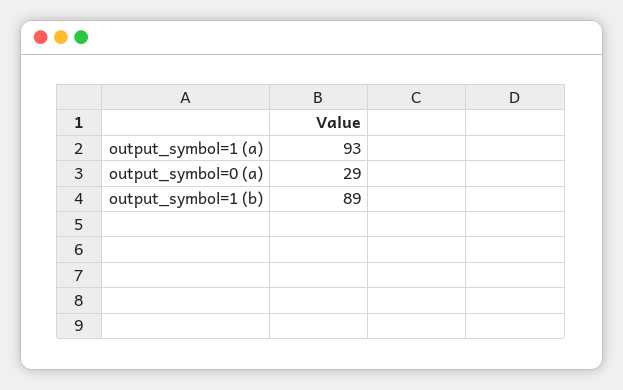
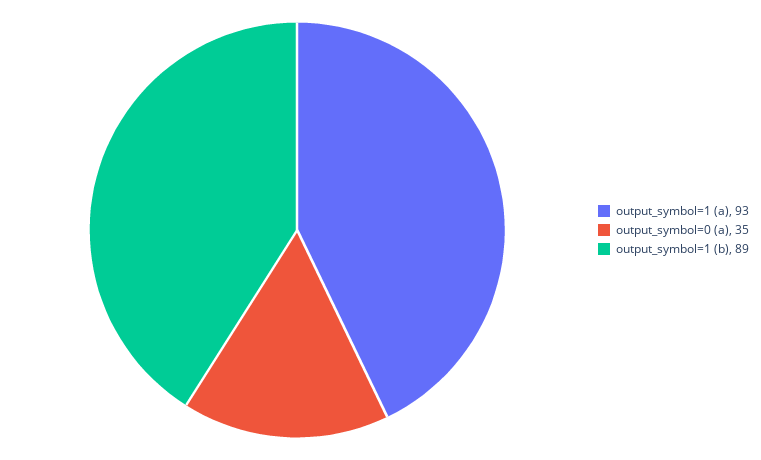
output_symbol=0 (a): 29 -> 35

